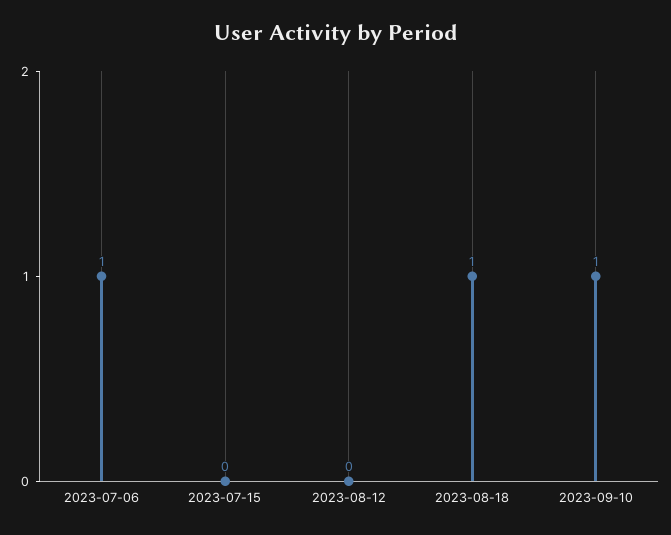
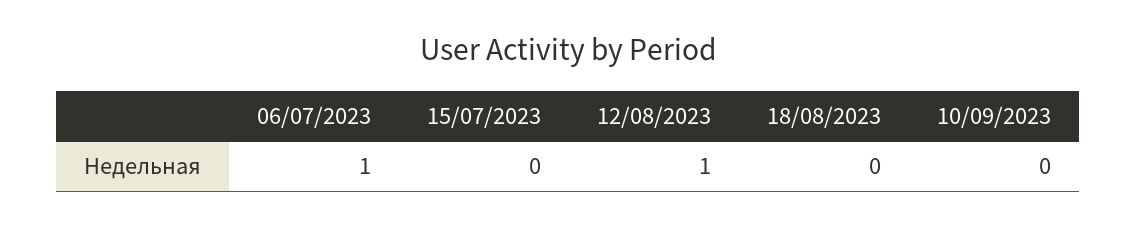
2023-08-12: 0 -> 1
2023-08-18: 1 -> 0
2023-09-10: 1 -> 0

